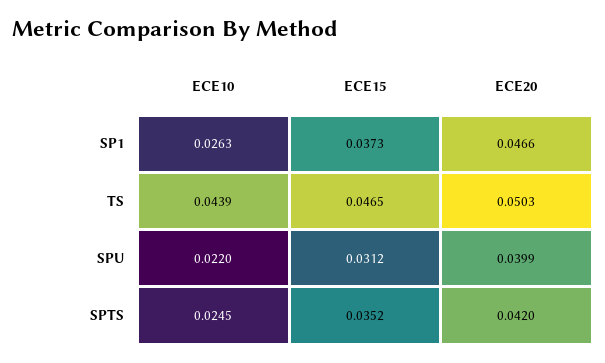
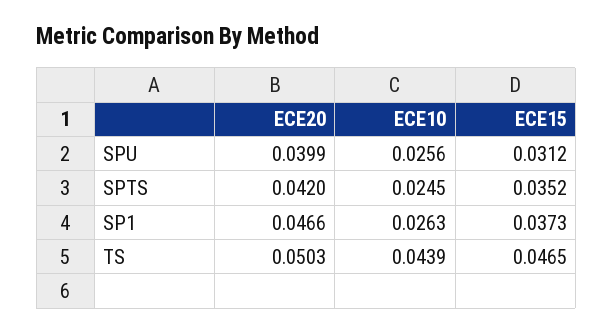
ECE10, SPU: 0.022 -> 0.0256

